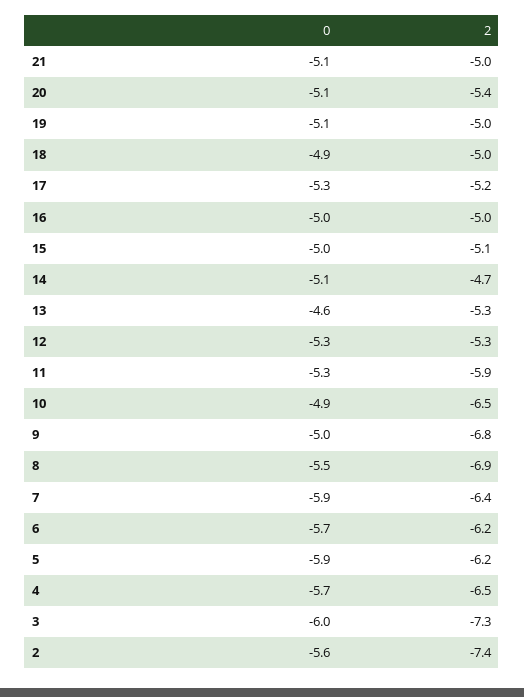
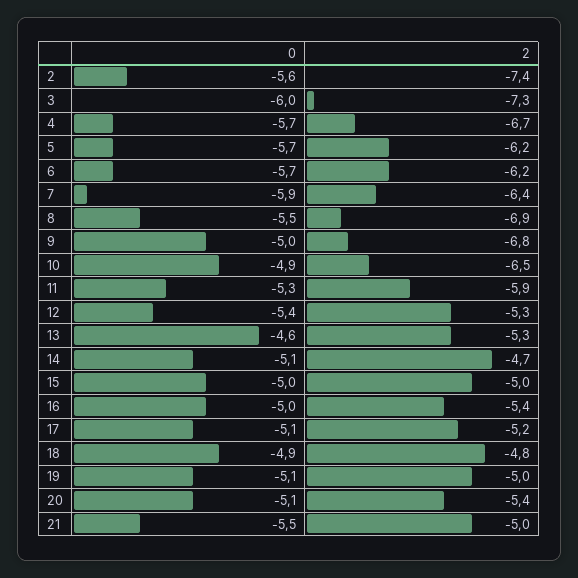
0, 21: -5.1 -> -5.5
2, 18: -5 -> -4.8
0, 17: -5.3 -> -5.1
2, 16: -5 -> -5.4
2, 15: -5.1 -> -5
0, 12: -5.3 -> -5.4
0, 5: -5.9 -> -5.7
2, 4: -6.5 -> -6.7

